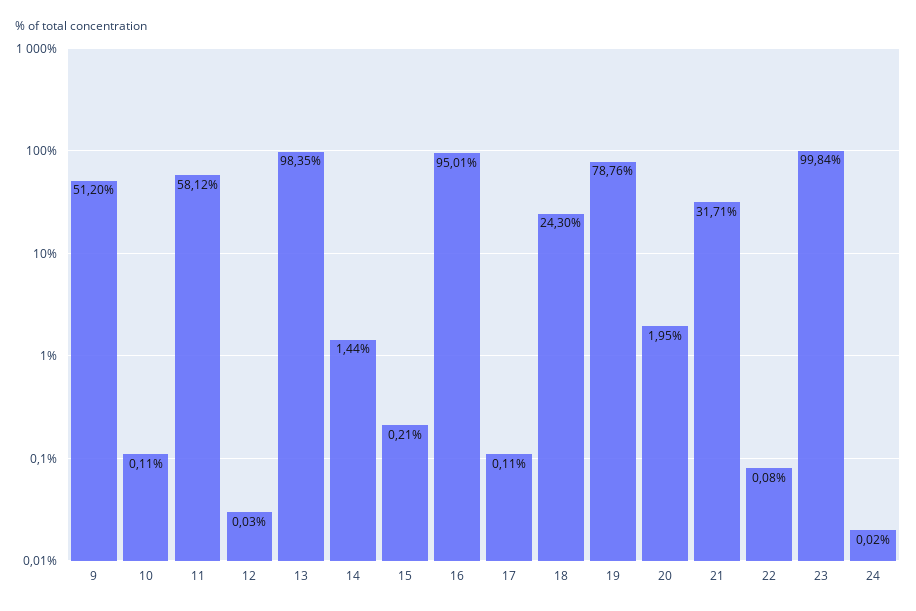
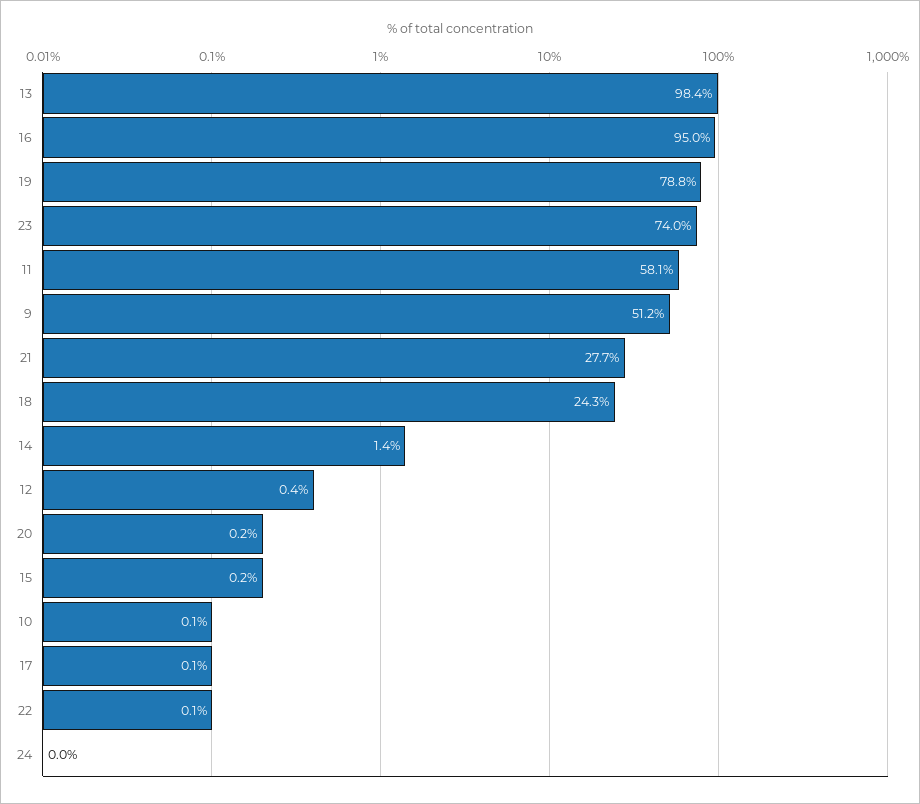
12: 0.03 -> 0.4
20: 1.95 -> 0.2
21: 31.71 -> 27.7
23: 99.84 -> 74

